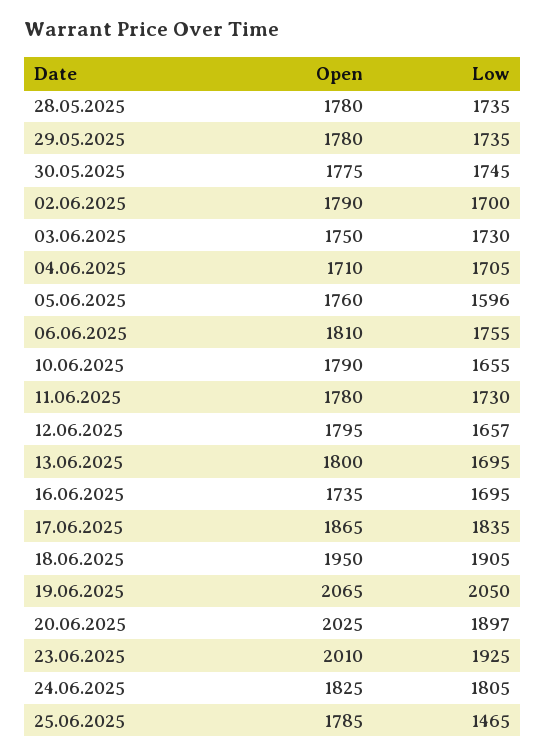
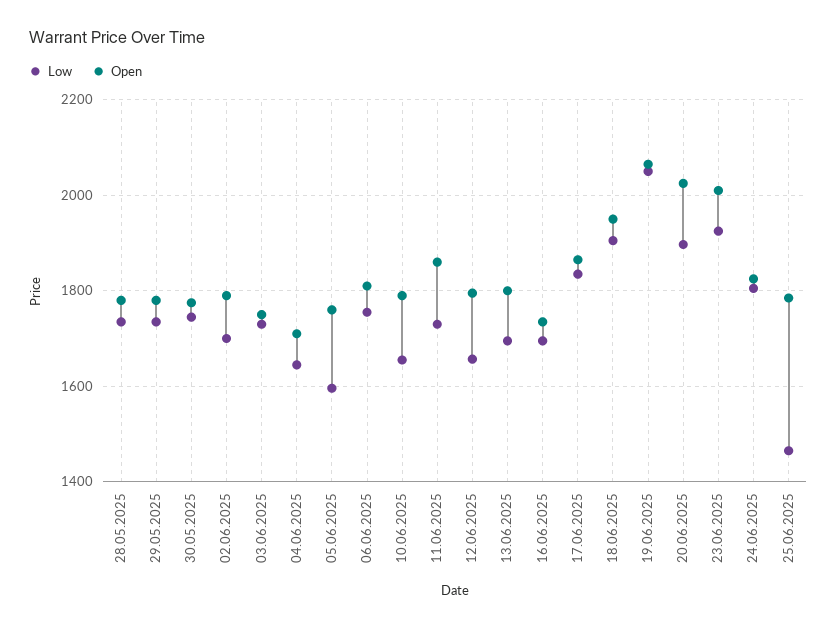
Low, 04.06.2025: 1705 -> 1640
Open, 11.06.2025: 1780 -> 1860

